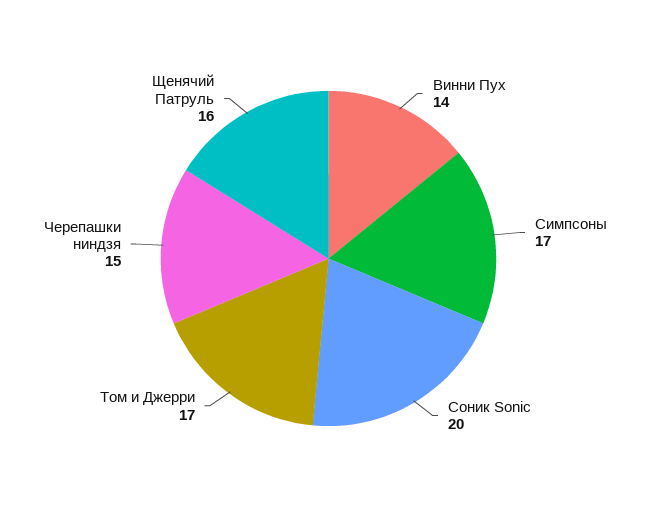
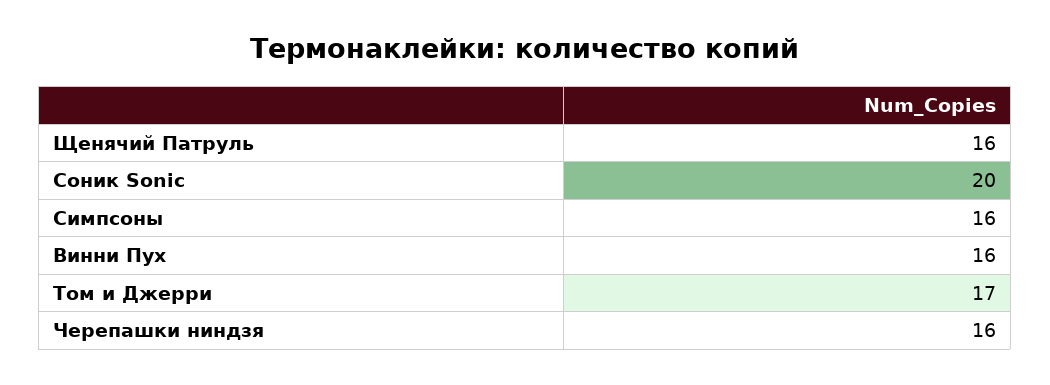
Винни Пух: 14 -> 16
Симпсоны: 17 -> 16
Черепашки ниндзя: 15 -> 16

